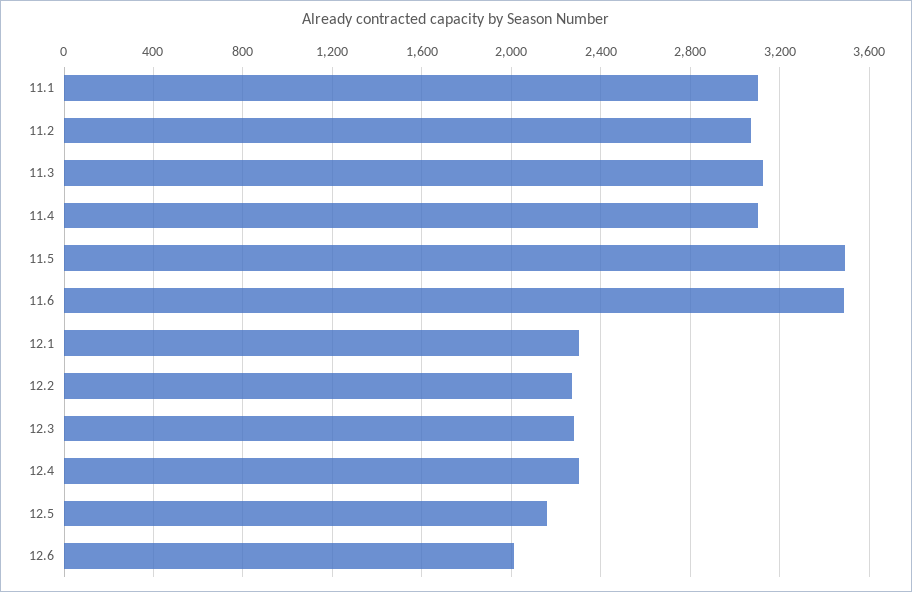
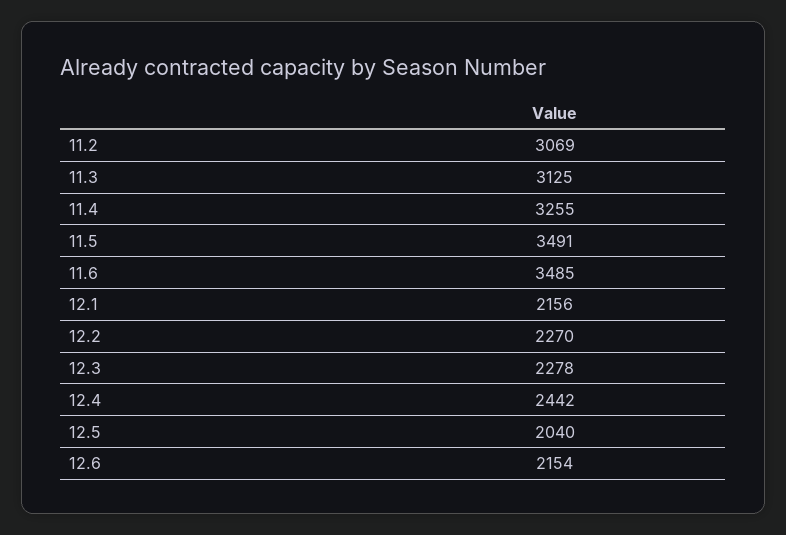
11.1: 3100 -> none
11.4: 3100 -> 3255
12.1: 2300 -> 2156
12.4: 2300 -> 2442
12.5: 2150 -> 2040
12.6: 2000 -> 2154

